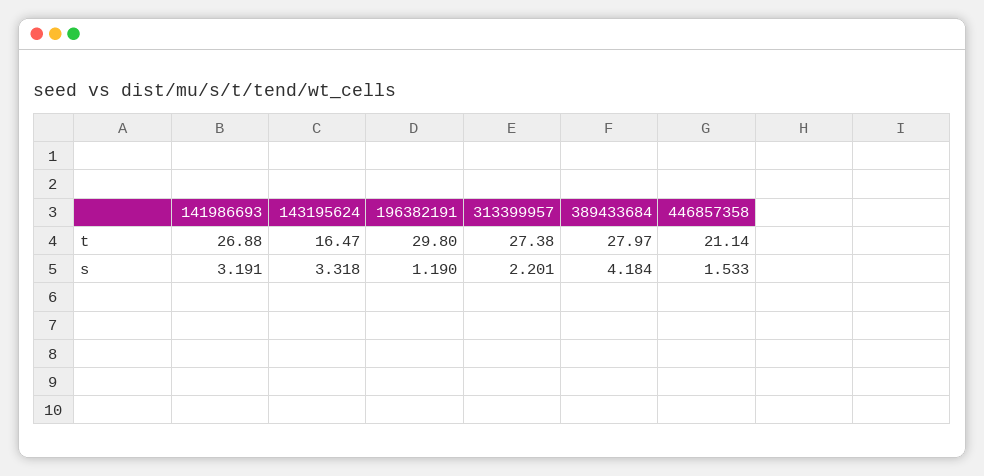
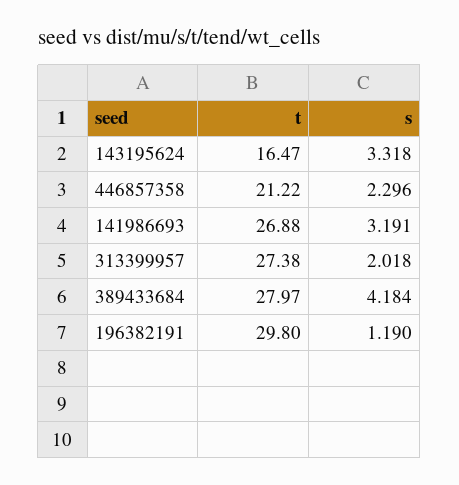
446857358, t: 21.14 -> 21.22
313399957, s: 2.201 -> 2.018
446857358, s: 1.533 -> 2.296

